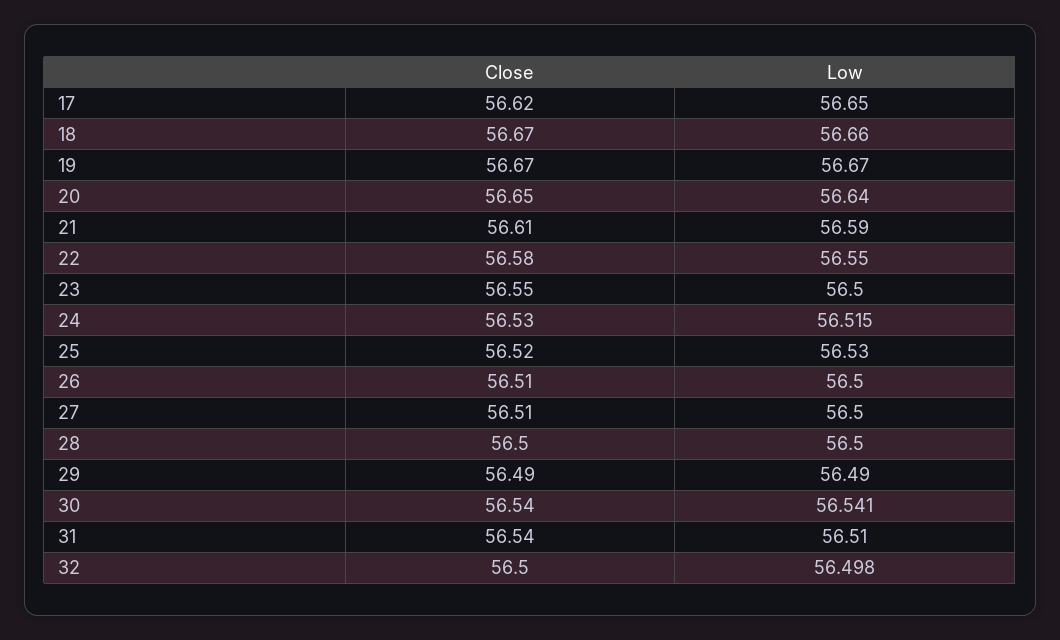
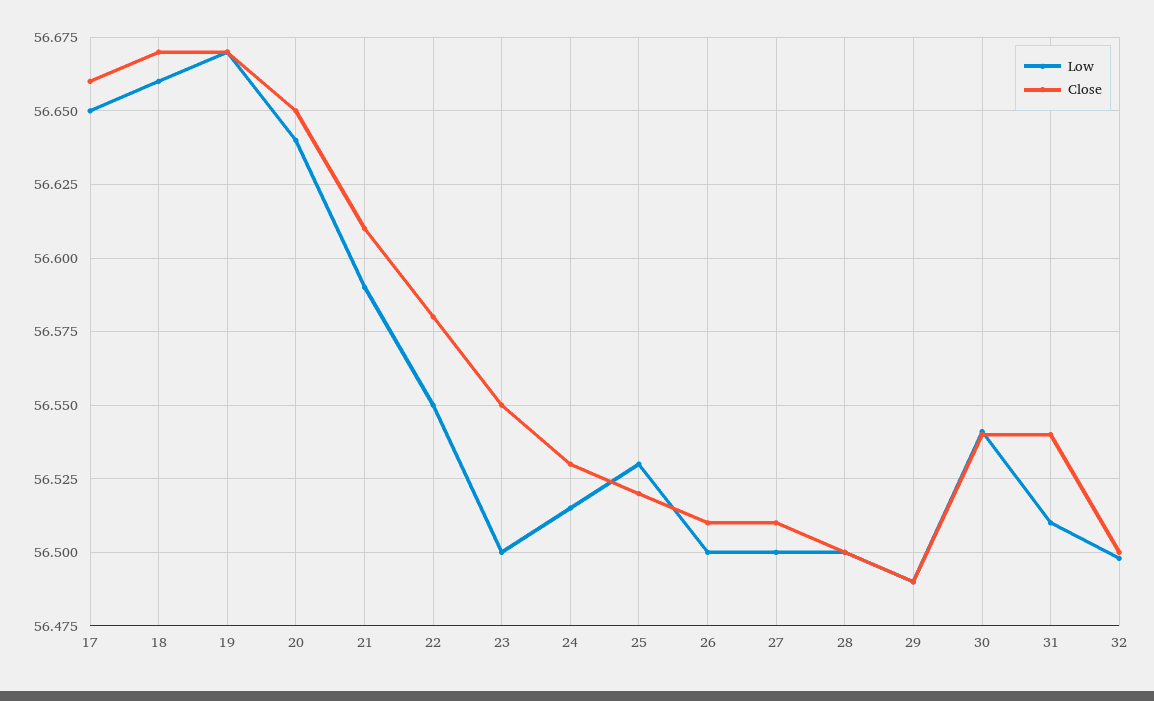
Close, 17: 56.62 -> 56.66

